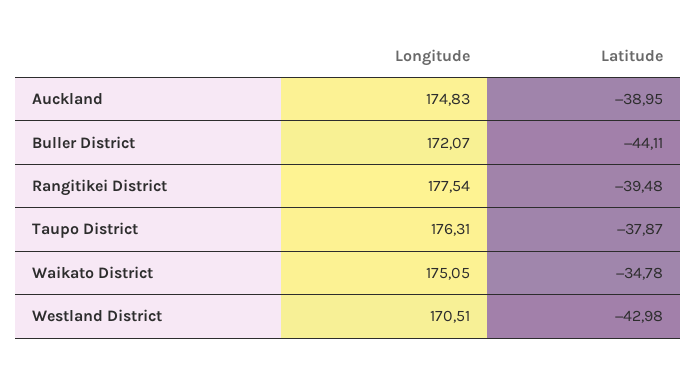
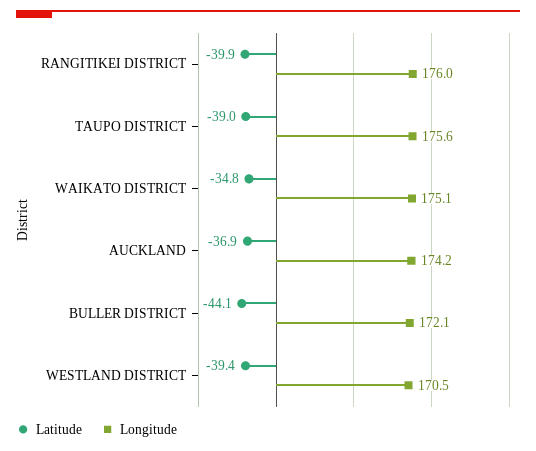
Longitude, Auckland: 174.83 -> 174.2
Latitude, Auckland: -38.95 -> -36.9
Longitude, Rangitikei District: 177.54 -> 176
Latitude, Rangitikei District: -39.48 -> -39.9
Longitude, Taupo District: 176.31 -> 175.6
Latitude, Taupo District: -37.87 -> -39
Latitude, Westland District: -42.98 -> -39.4

